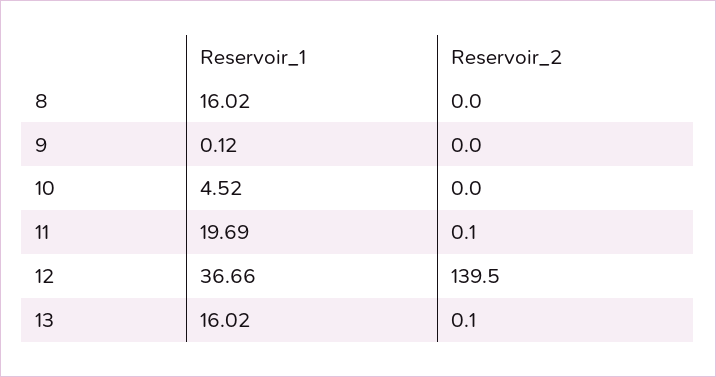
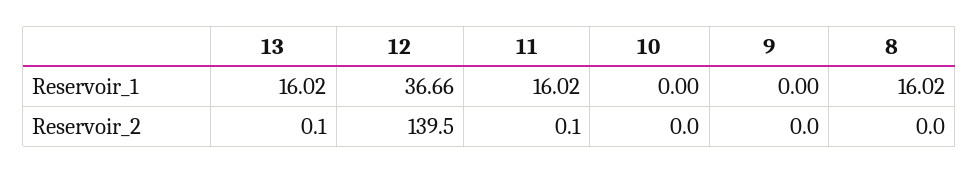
Reservoir_1, 9: 0.12 -> 0
Reservoir_1, 10: 4.52 -> 0
Reservoir_1, 11: 19.69 -> 16.02

